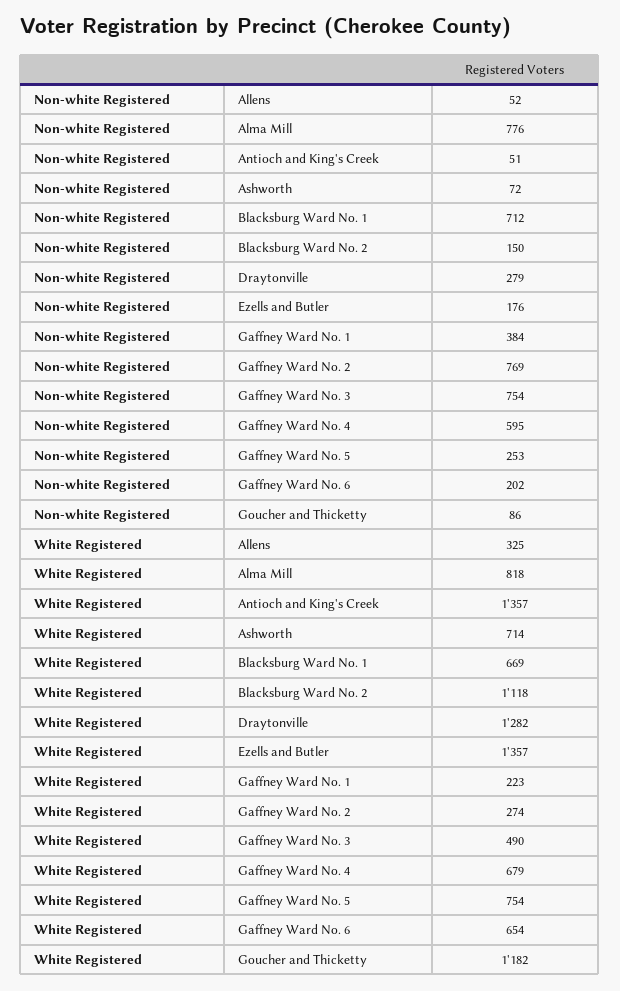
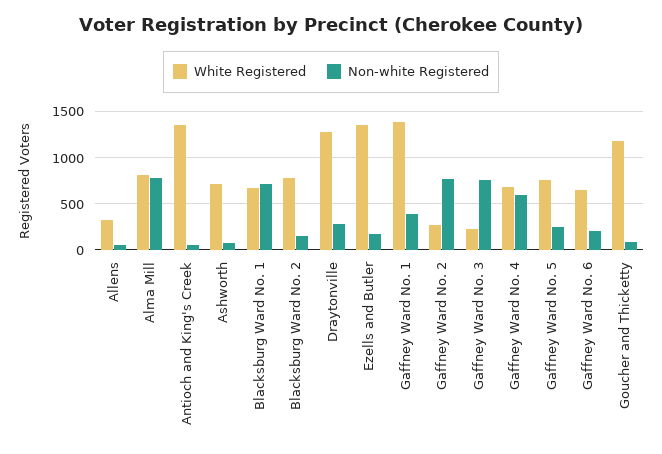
White Registered, Blacksburg Ward No. 2: 1118 -> 800
White Registered, Gaffney Ward No. 1: 223 -> 1400
White Registered, Gaffney Ward No. 3: 490 -> 200

